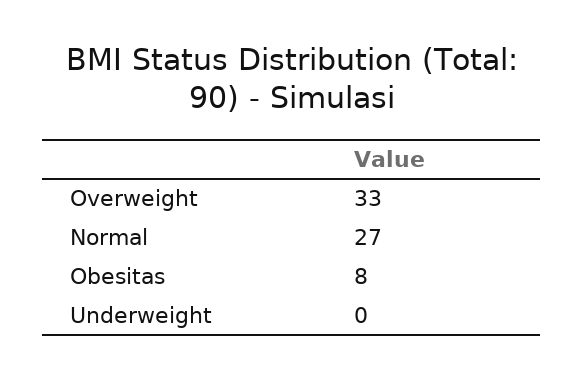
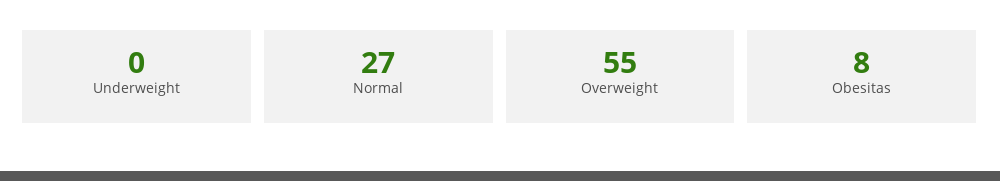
Overweight: 33 -> 55

